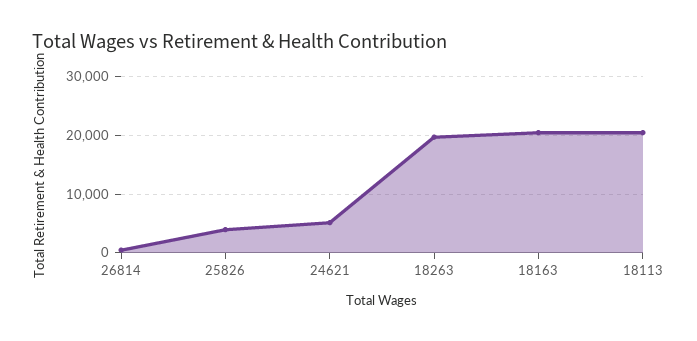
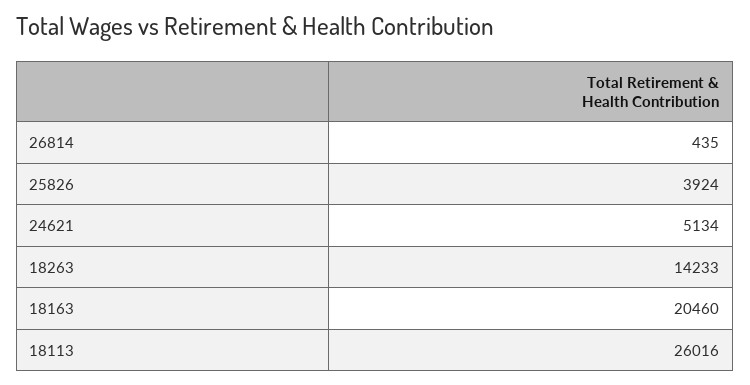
18263: 20000 -> 14233
18113: 20000 -> 26016

